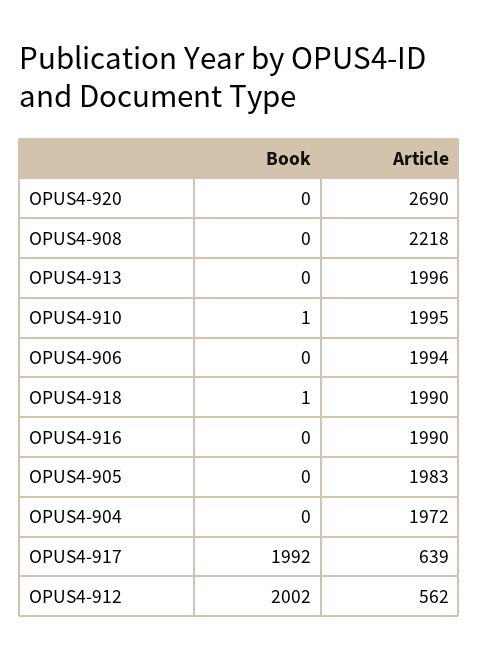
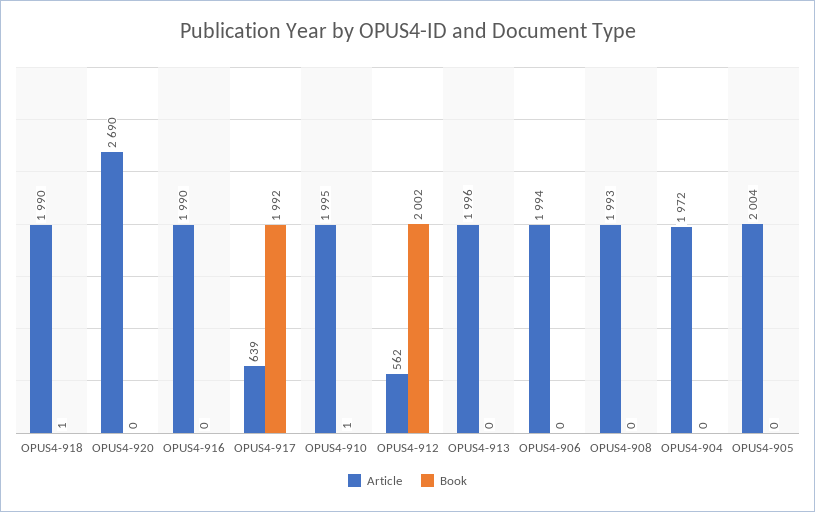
Article, OPUS4-908: 2218 -> 1993
Article, OPUS4-905: 1983 -> 2004

